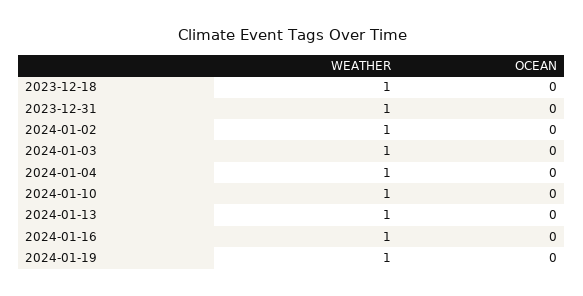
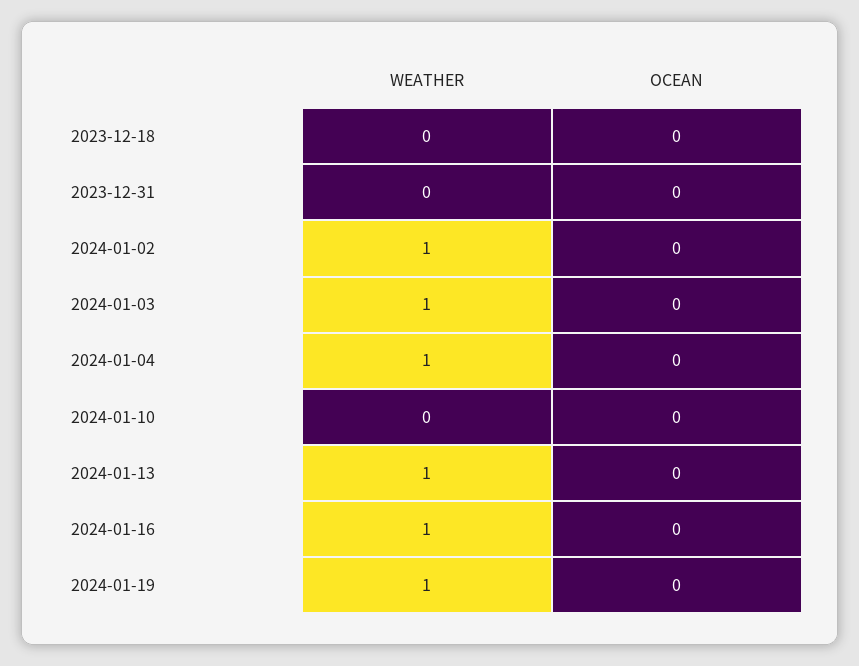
WEATHER, 2023-12-18: 1 -> 0
WEATHER, 2023-12-31: 1 -> 0
WEATHER, 2024-01-10: 1 -> 0

